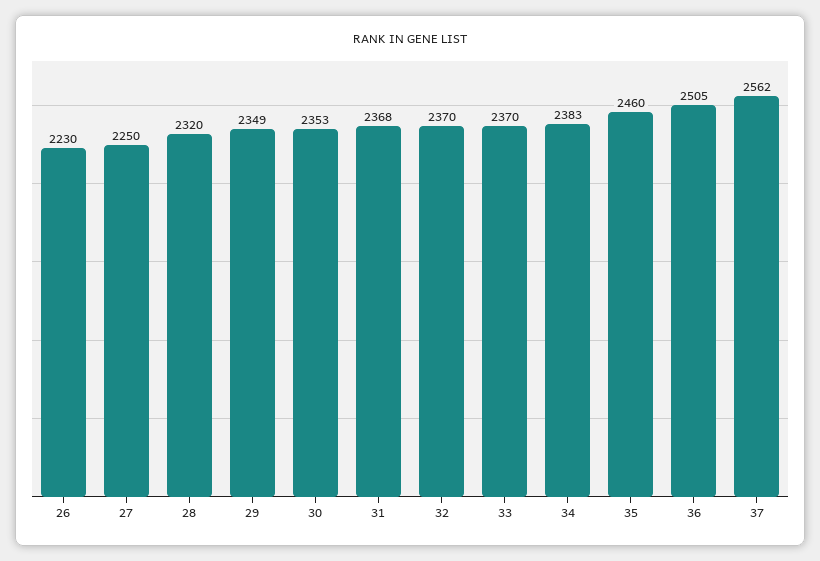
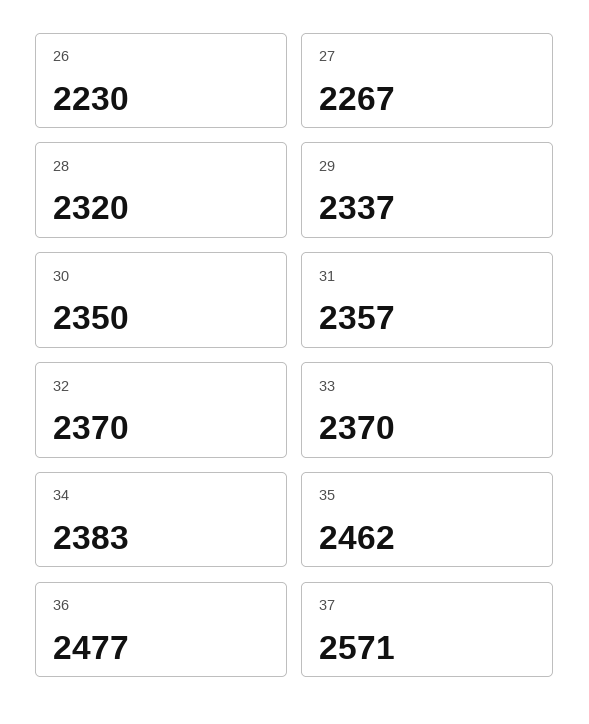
27: 2250 -> 2267
29: 2349 -> 2337
30: 2353 -> 2350
31: 2368 -> 2357
35: 2460 -> 2462
36: 2505 -> 2477
37: 2562 -> 2571

